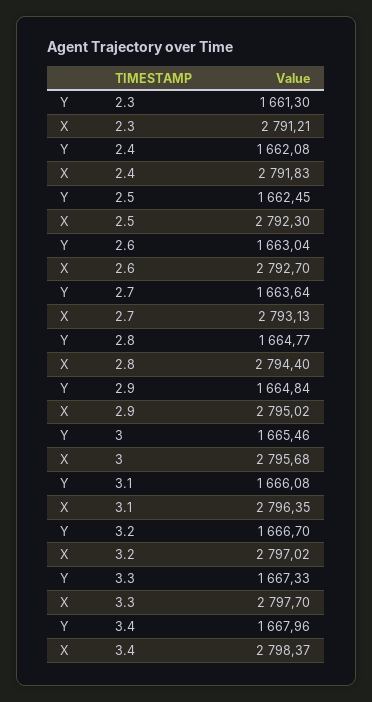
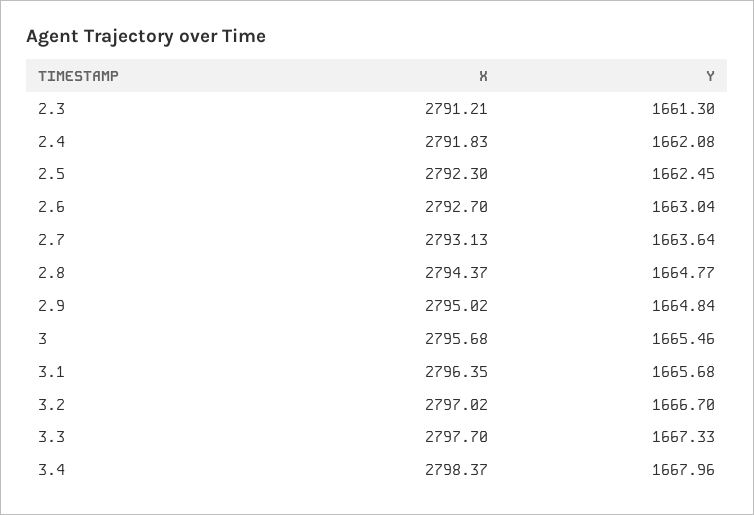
X, 2.8: 2794.4 -> 2794.37
Y, 3.1: 1666.08 -> 1665.68

